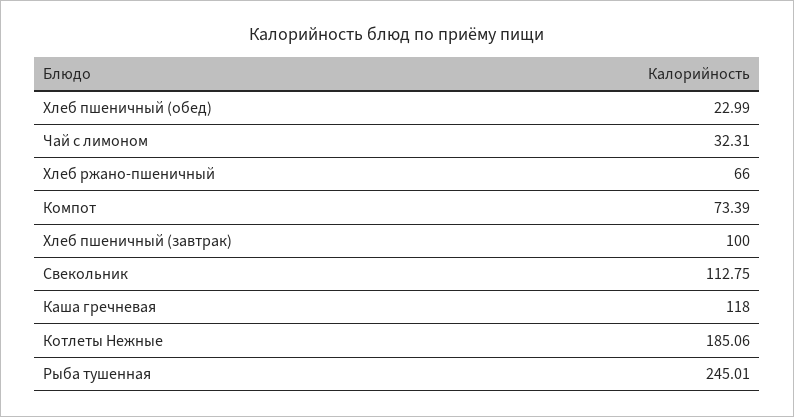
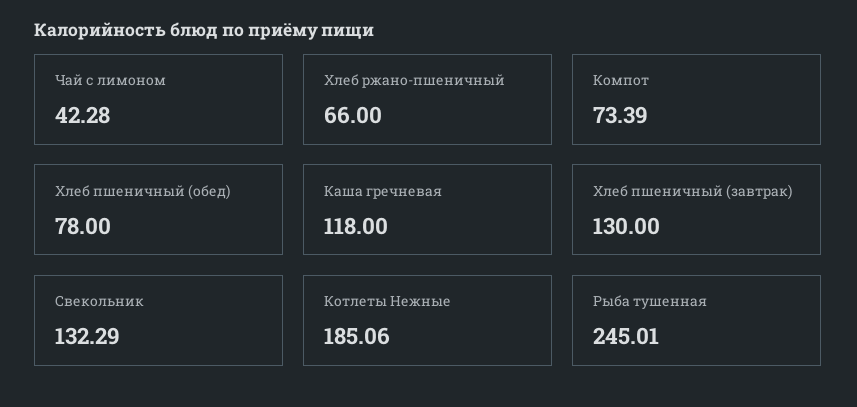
Хлеб пшеничный (обед): 22.99 -> 78
Чай с лимоном: 32.31 -> 42.28
Хлеб пшеничный (завтрак): 100 -> 130
Свекольник: 112.75 -> 132.29

